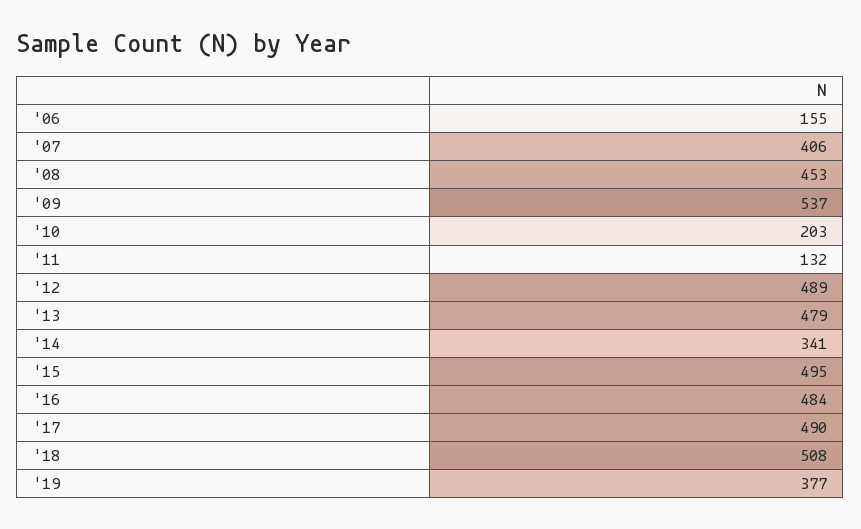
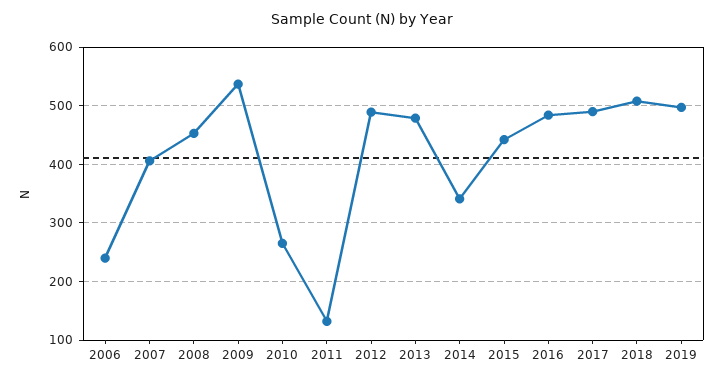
'06: 155 -> 240
'10: 203 -> 260
'15: 495 -> 440
'19: 377 -> 500

